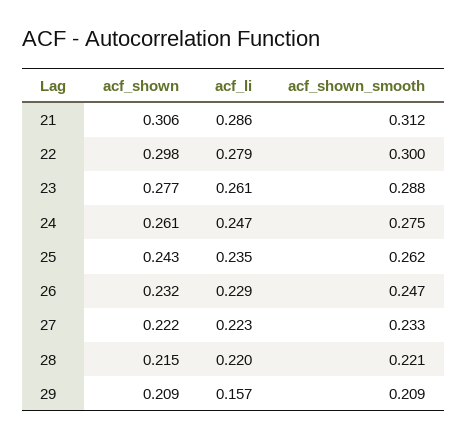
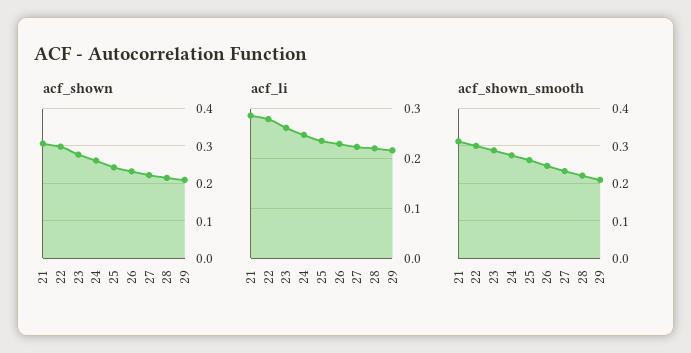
acf_li, 29: 0.157 -> 0.22

